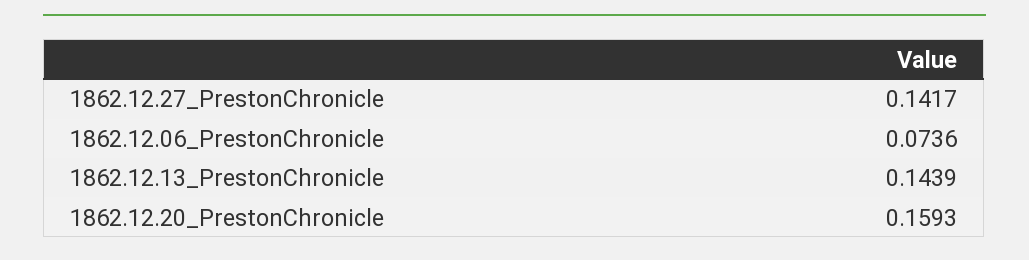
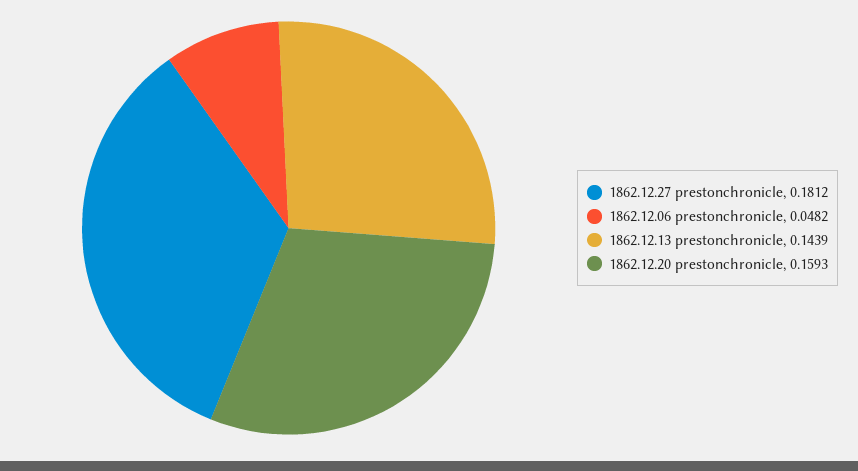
1862.12.27_PrestonChronicle: 0.1417 -> 0.1812
1862.12.06_PrestonChronicle: 0.0736 -> 0.0482

